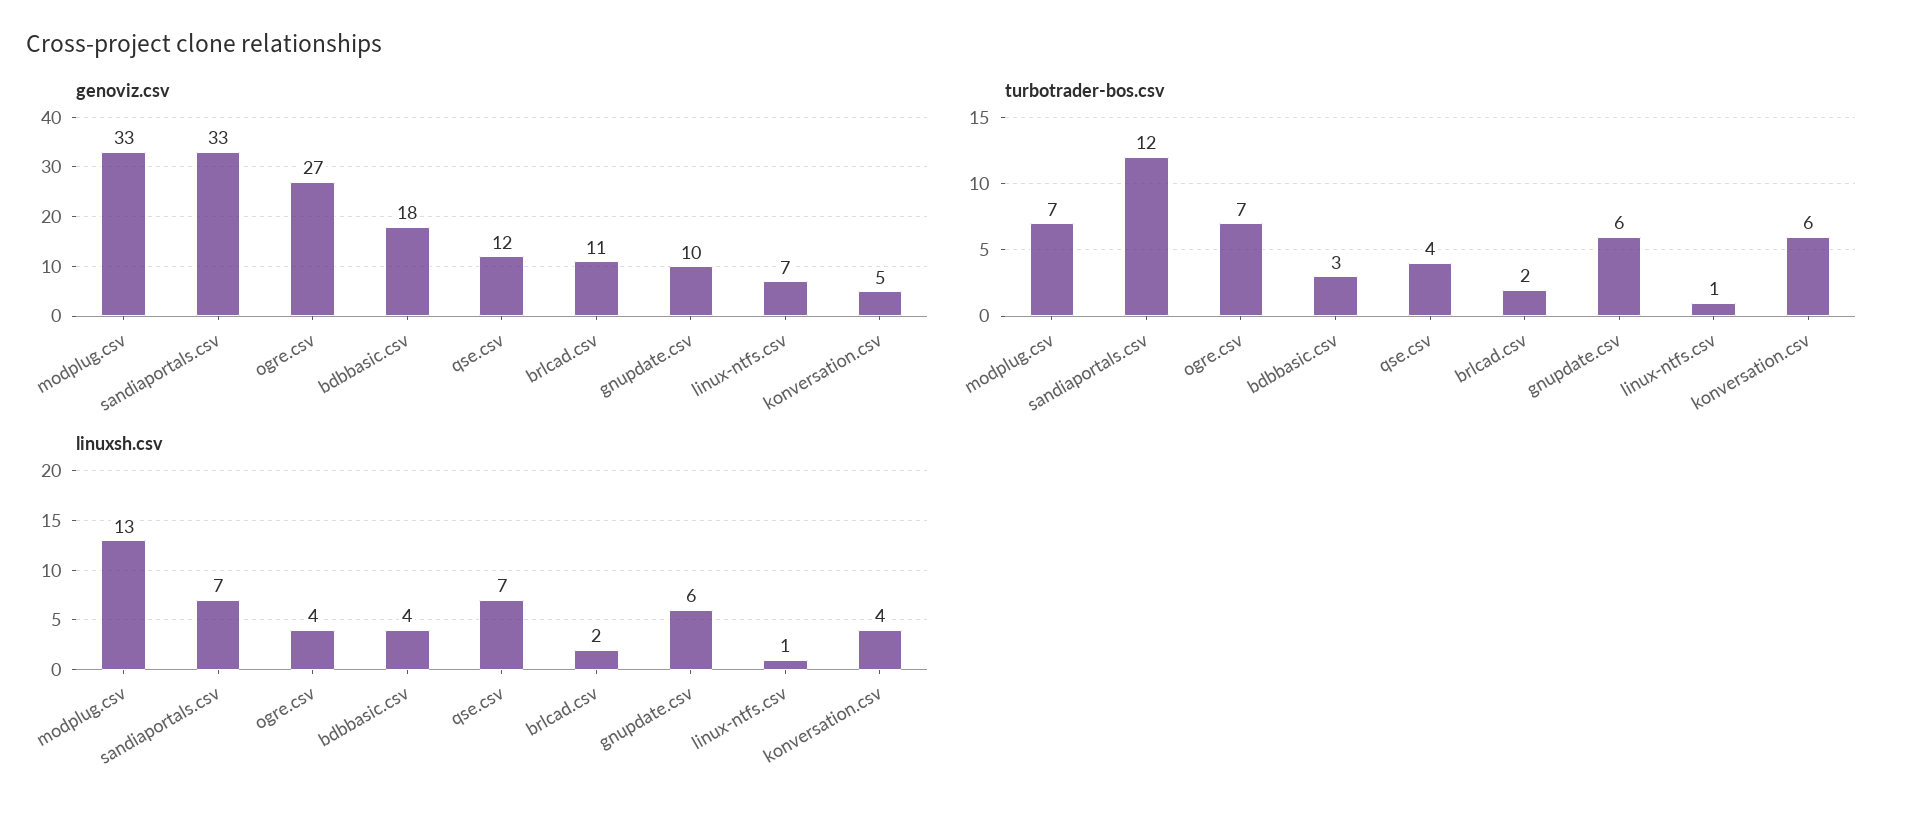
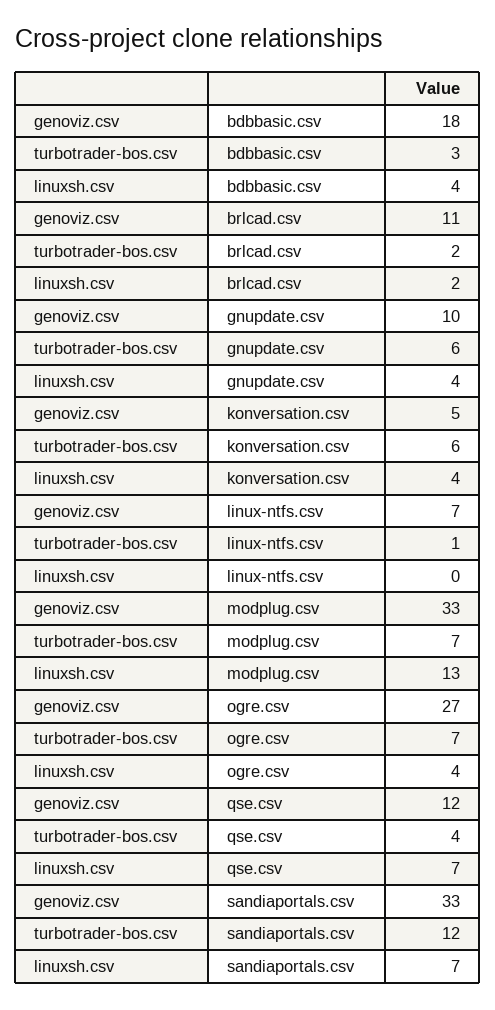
linuxsh.csv, gnupdate.csv: 6 -> 4
linuxsh.csv, linux-ntfs.csv: 1 -> 0

